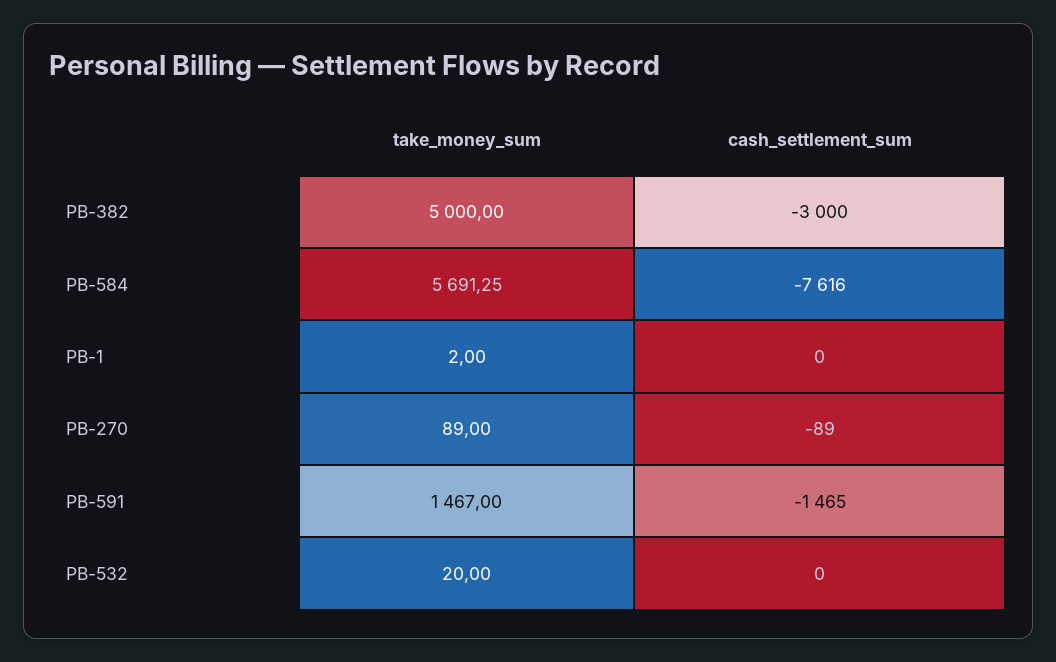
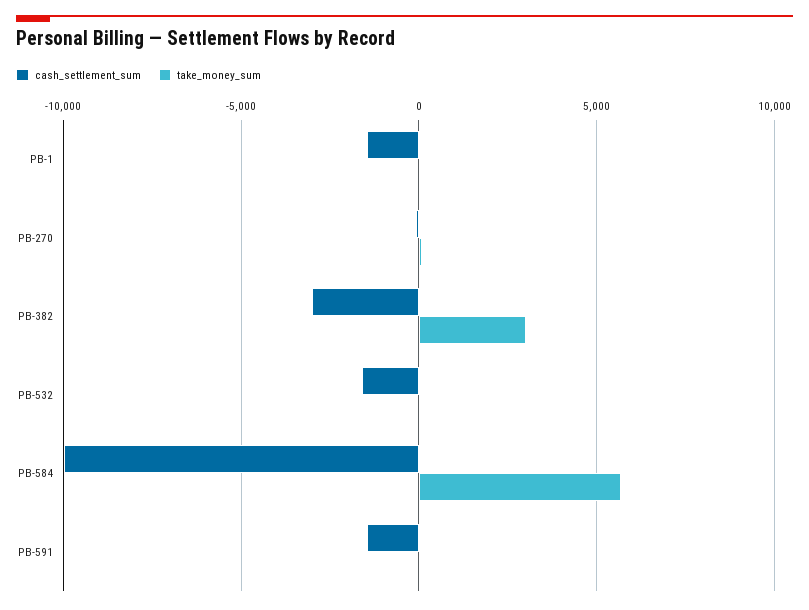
take_money_sum, PB-382: 5000 -> 3000
cash_settlement_sum, PB-584: -7616 -> -10000
cash_settlement_sum, PB-1: 0 -> -1500
take_money_sum, PB-591: 1467 -> 0
cash_settlement_sum, PB-532: 0 -> -1500

